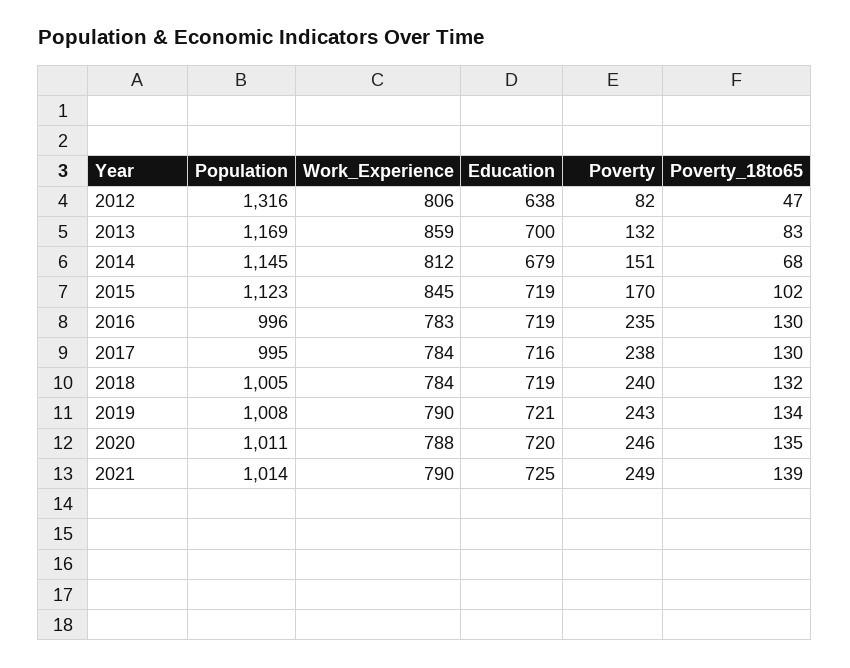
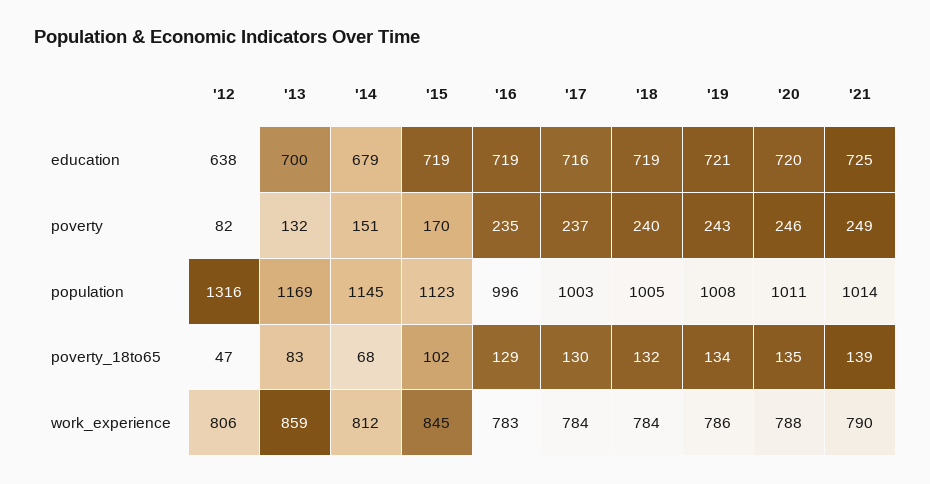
Poverty_18to65, 2016: 130 -> 129
Population, 2017: 995 -> 1003
Poverty, 2017: 238 -> 237
Work_Experience, 2019: 790 -> 786

